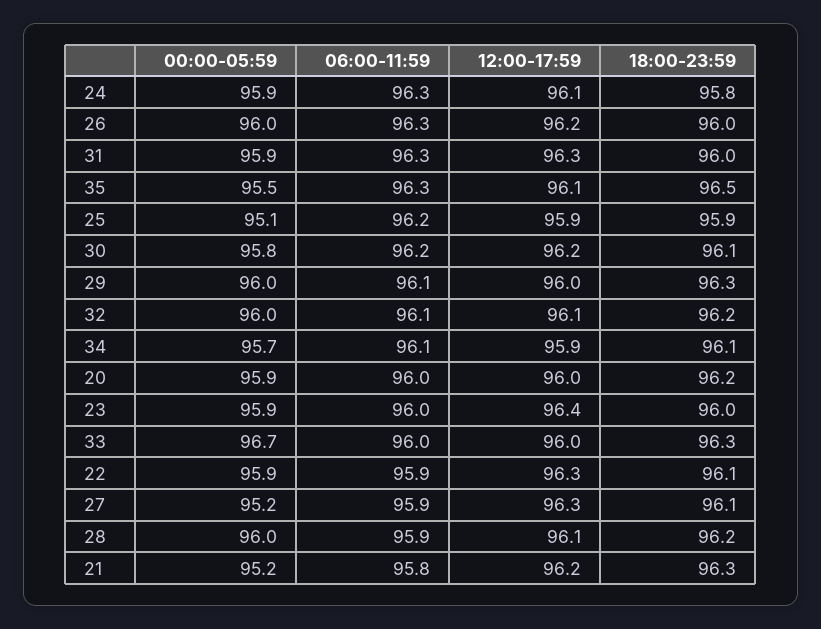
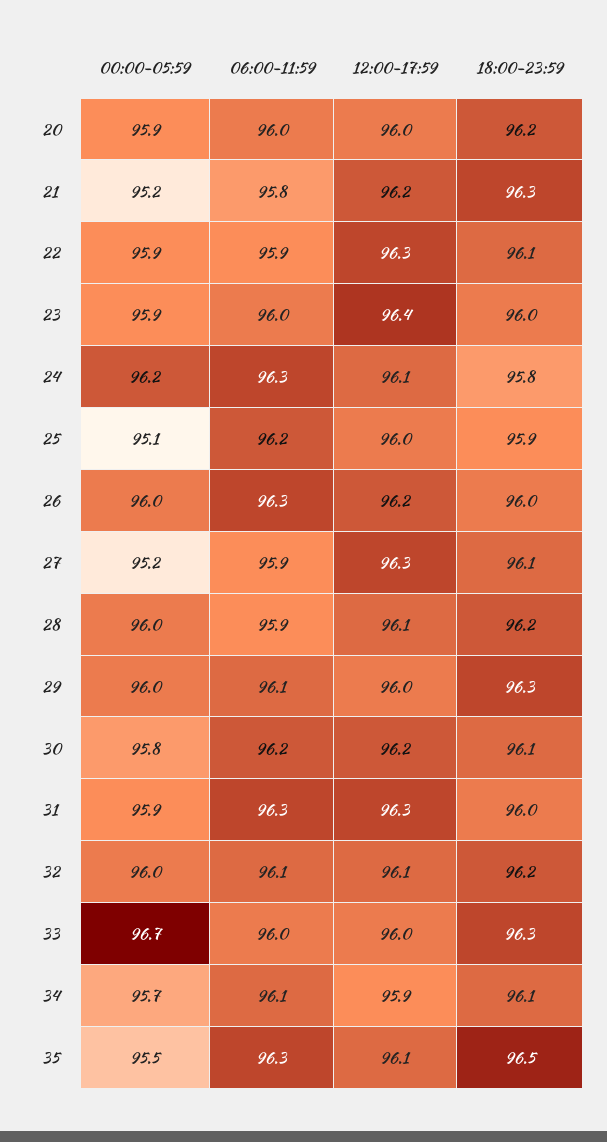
00:00-05:59, 24: 95.9 -> 96.2
12:00-17:59, 25: 95.9 -> 96

